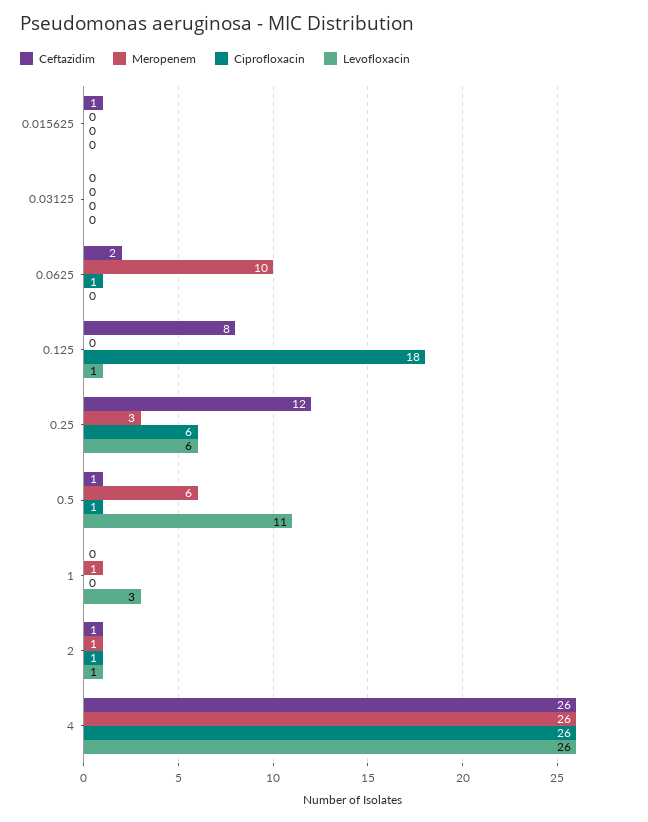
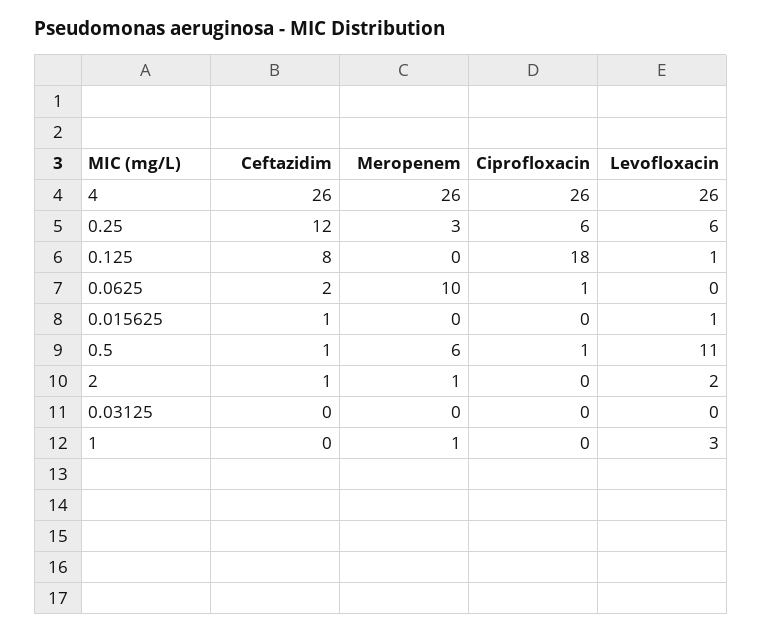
Levofloxacin, 0.015625: 0 -> 1
Ciprofloxacin, 2: 1 -> 0
Levofloxacin, 2: 1 -> 2

